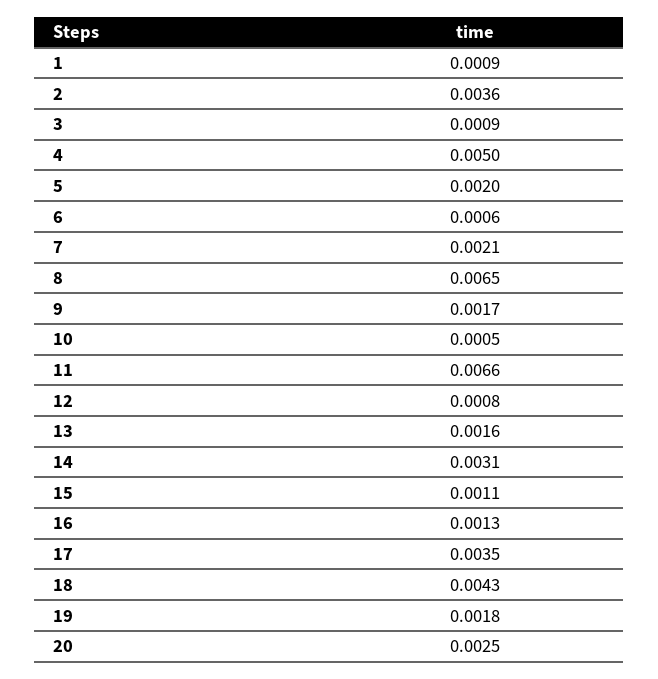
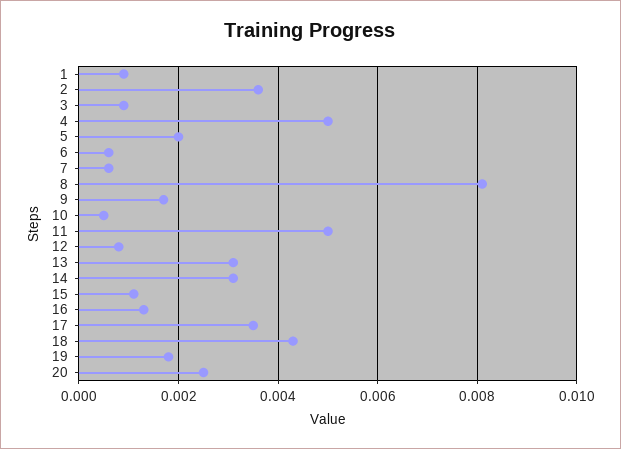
7: 0.0021 -> 0.0005
8: 0.0065 -> 0.008
11: 0.0066 -> 0.005
13: 0.0016 -> 0.003

